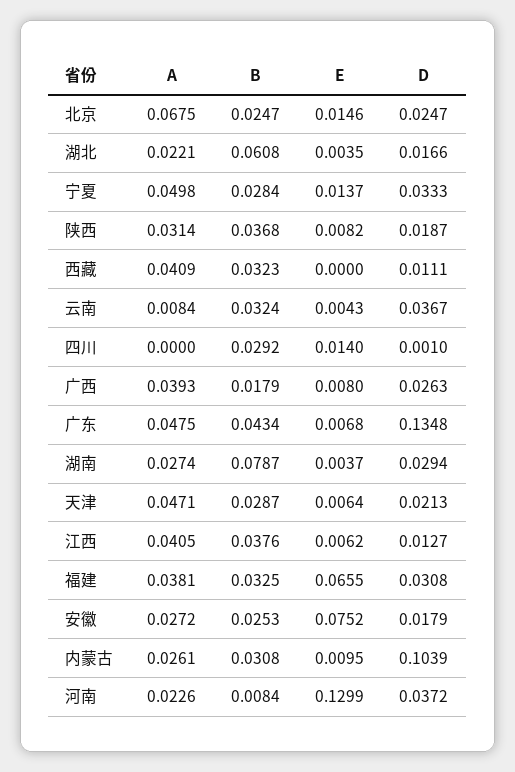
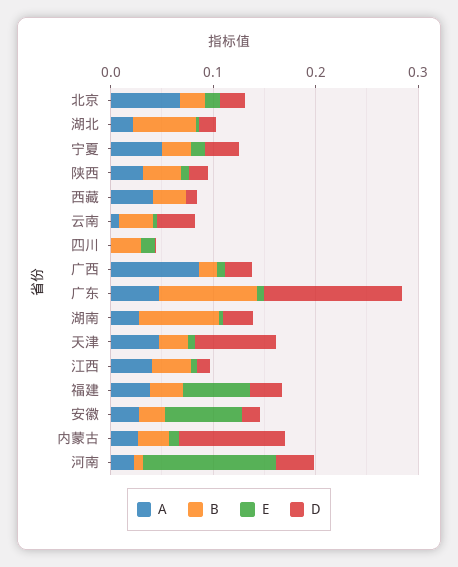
A, 广西: 0.0393 -> 0.08
B, 广东: 0.0434 -> 0.1
D, 天津: 0.0213 -> 0.08

